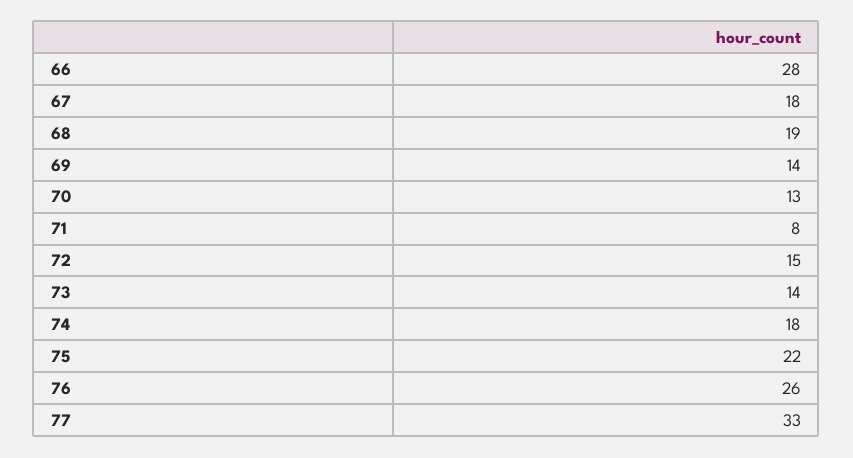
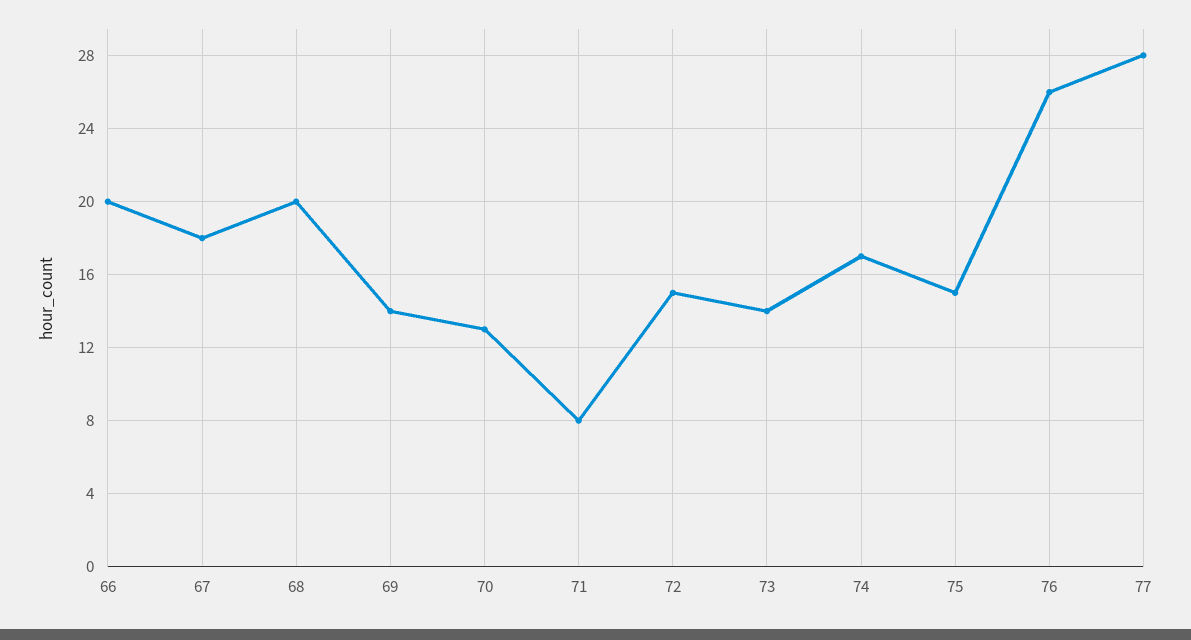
66: 28 -> 20
68: 19 -> 20
74: 18 -> 17
75: 22 -> 15
77: 33 -> 28

